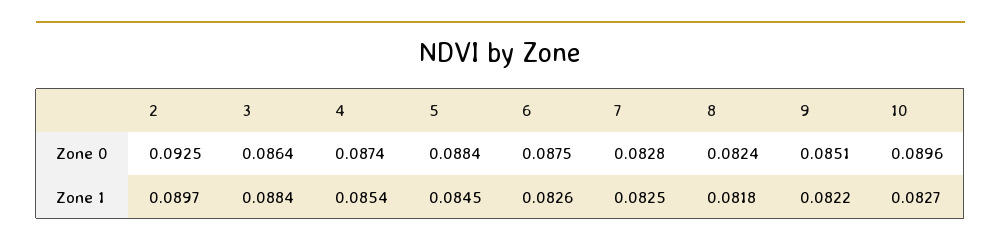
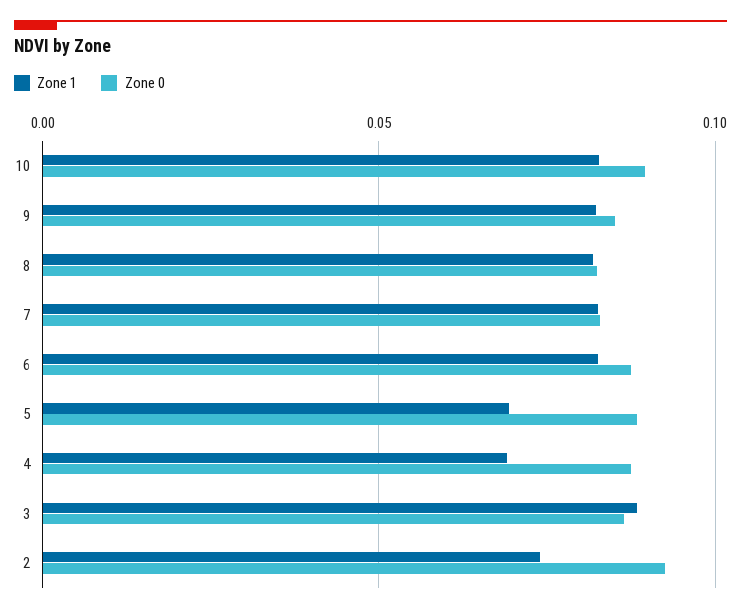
Zone 1, 2: 0.0897 -> 0.075
Zone 1, 4: 0.0854 -> 0.07
Zone 1, 5: 0.0845 -> 0.07

